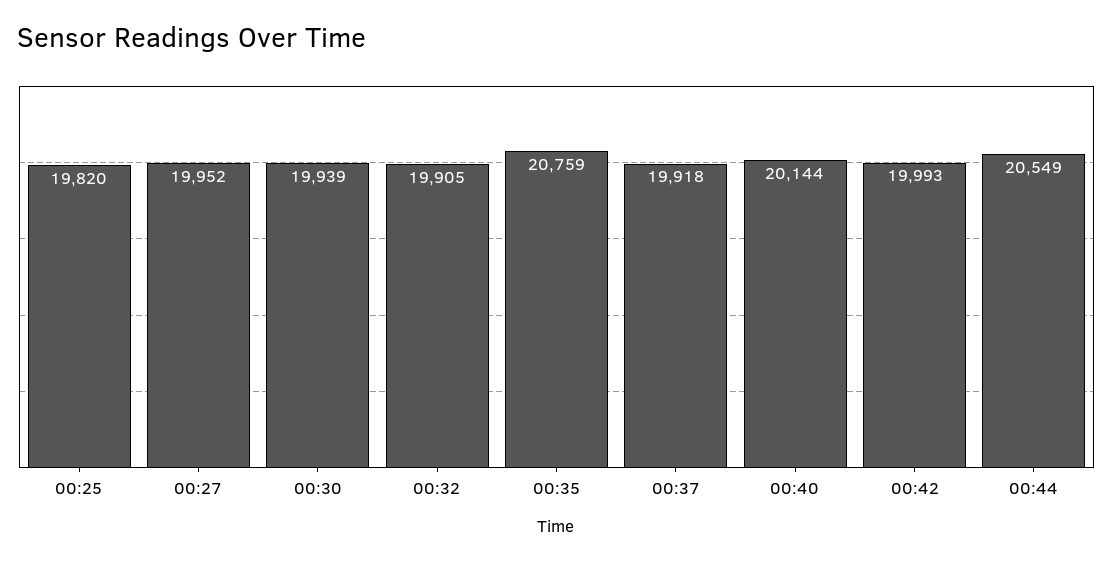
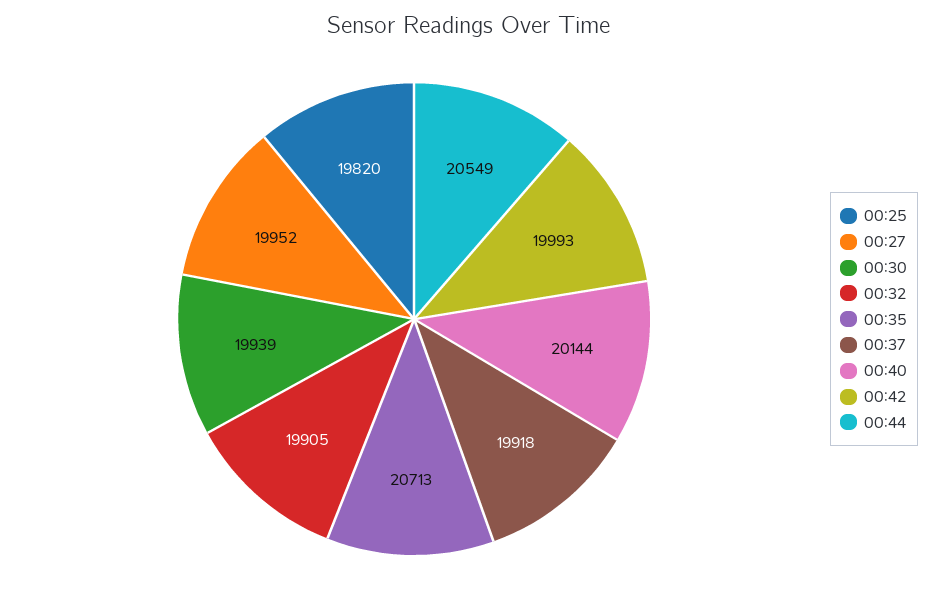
00:35: 20759 -> 20713

